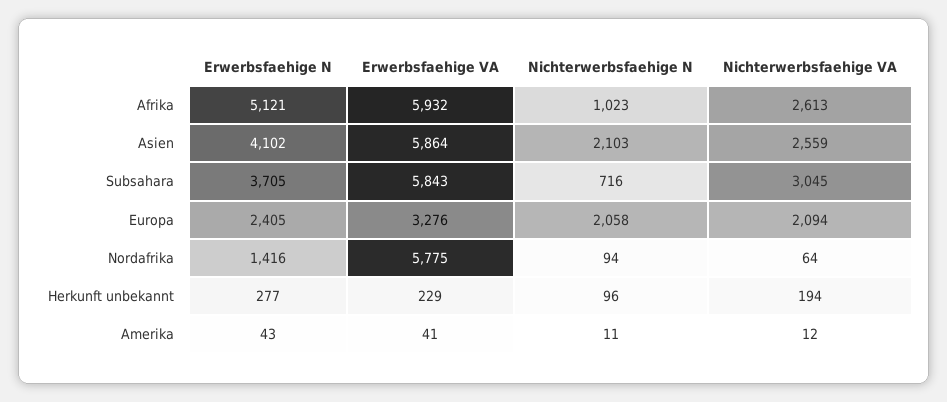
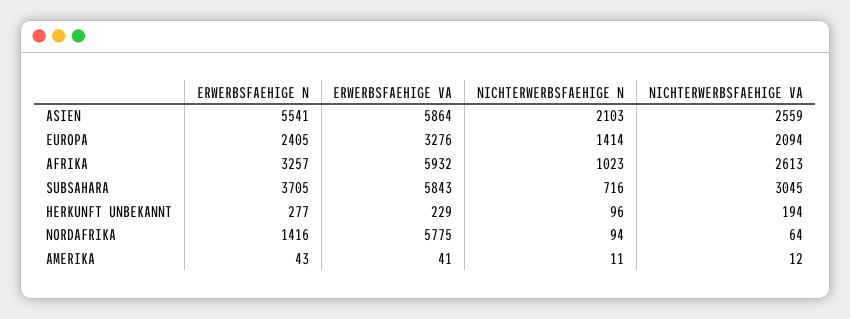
Erwerbsfaehige N, Afrika: 5121 -> 3257
Erwerbsfaehige N, Asien: 4102 -> 5541
Nichterwerbsfaehige N, Europa: 2058 -> 1414

